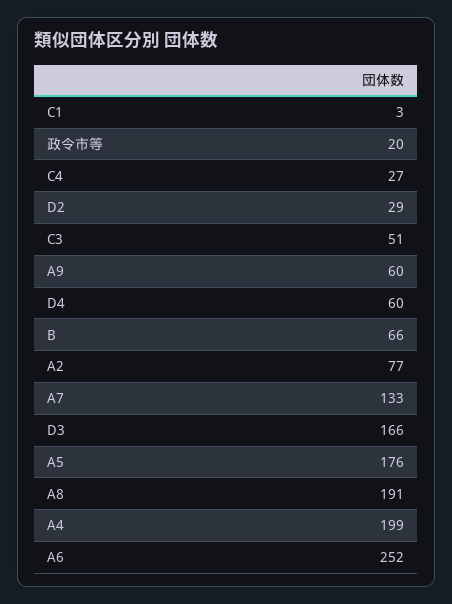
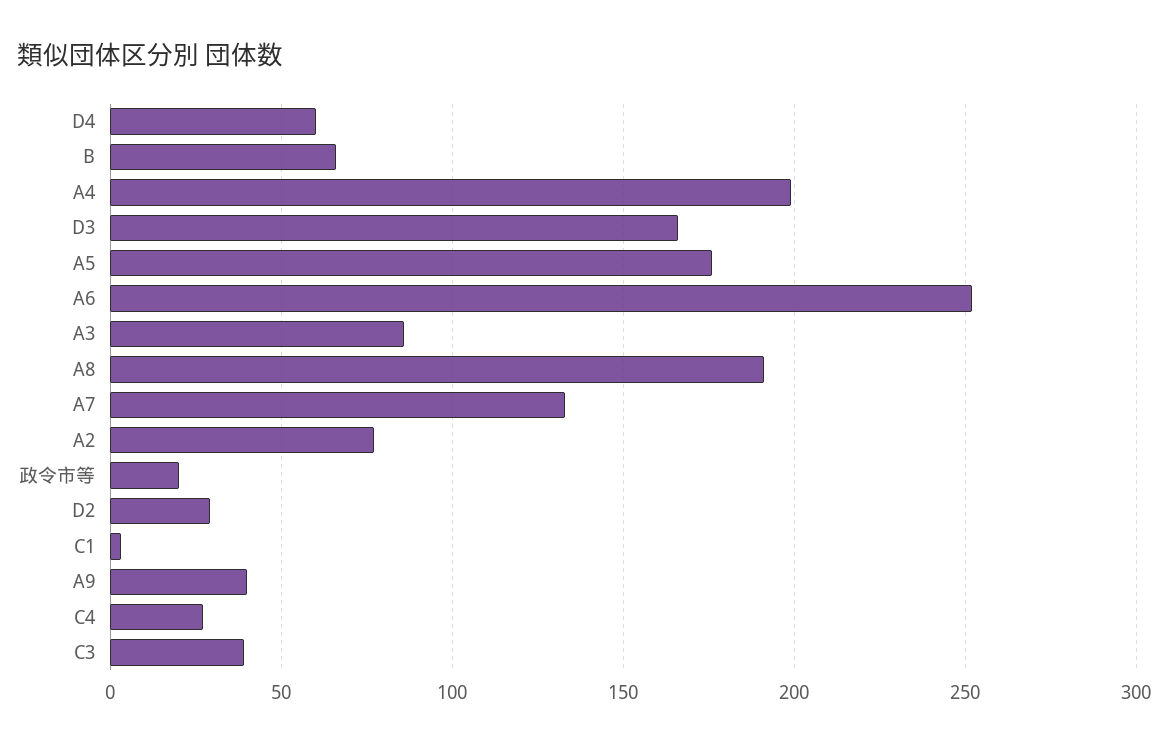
C3: 51 -> 40
A9: 60 -> 40
A3: none -> 85

